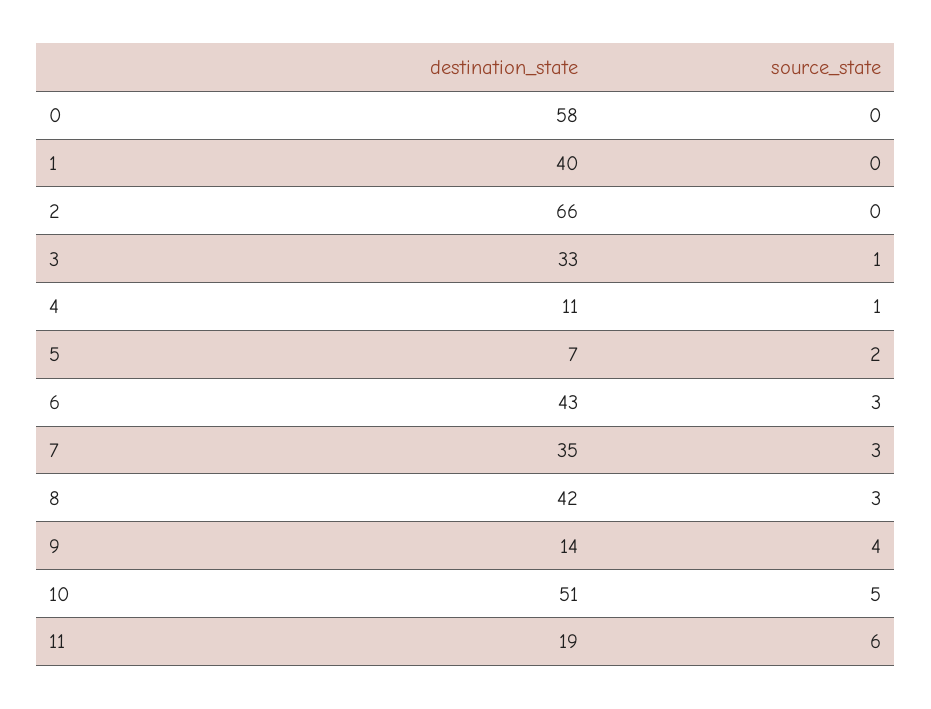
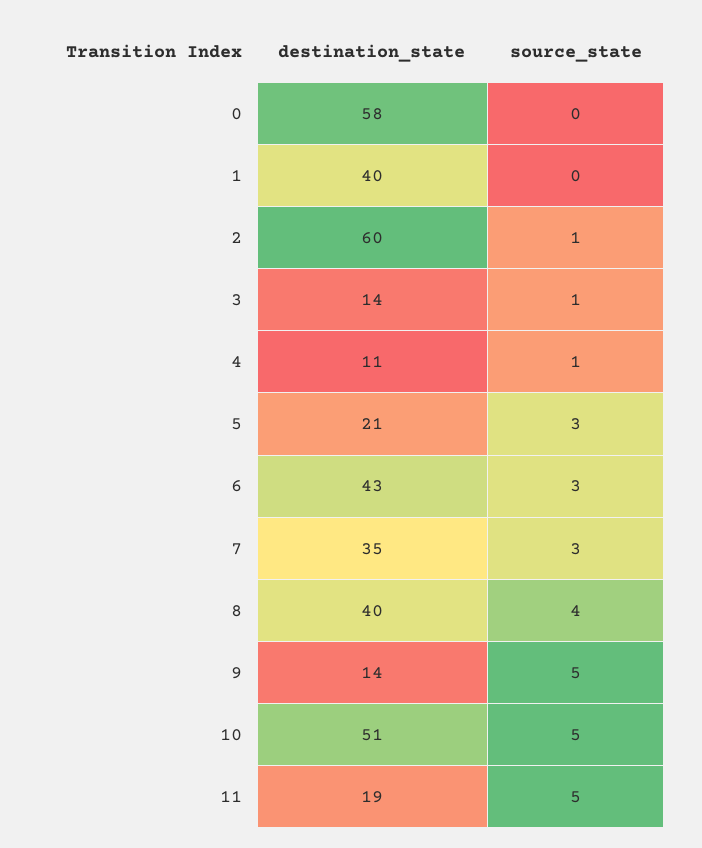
destination_state, 2: 66 -> 60
source_state, 2: 0 -> 1
destination_state, 3: 33 -> 14
destination_state, 5: 7 -> 21
source_state, 5: 2 -> 3
destination_state, 8: 42 -> 40
source_state, 8: 3 -> 4
source_state, 9: 4 -> 5
source_state, 11: 6 -> 5

